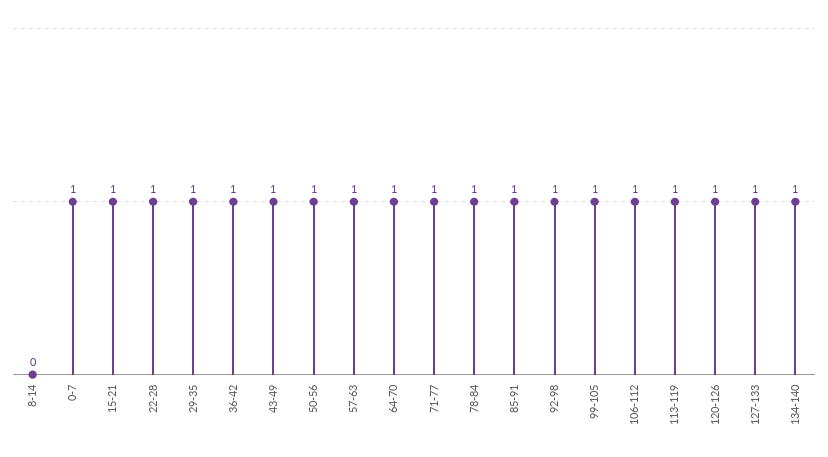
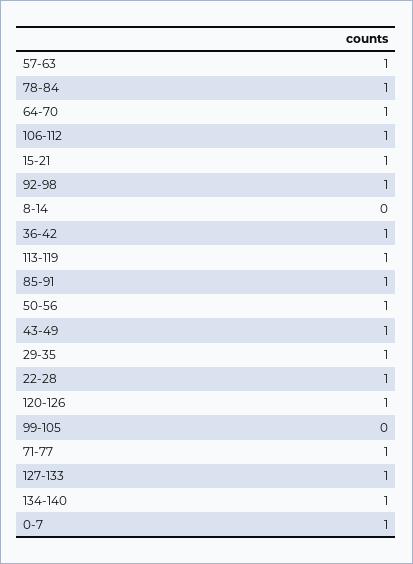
99-105: 1 -> 0

